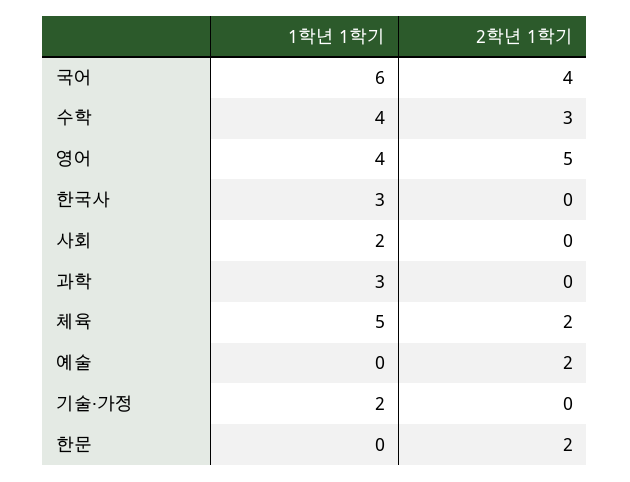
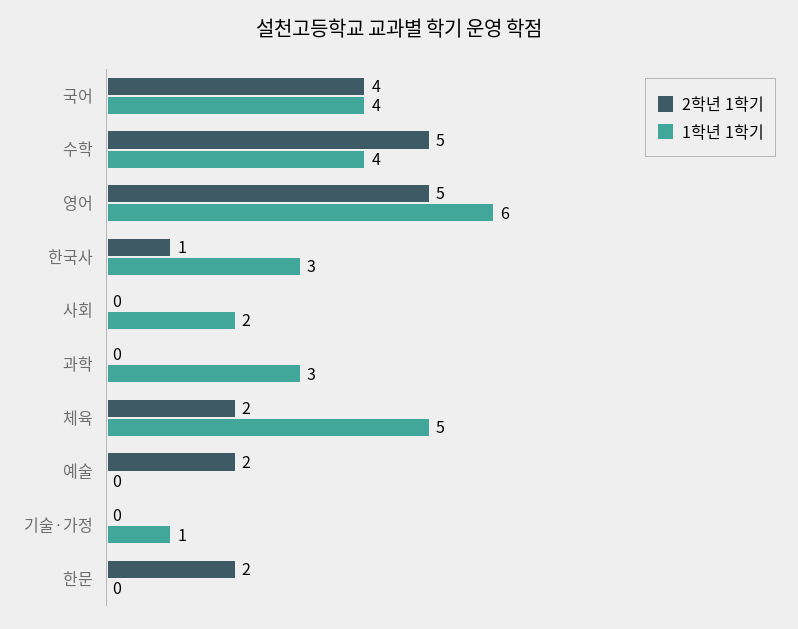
1학년 1학기, 국어: 6 -> 4
2학년 1학기, 수학: 3 -> 5
1학년 1학기, 영어: 4 -> 6
2학년 1학기, 한국사: 0 -> 1
1학년 1학기, 기술·가정: 2 -> 1

